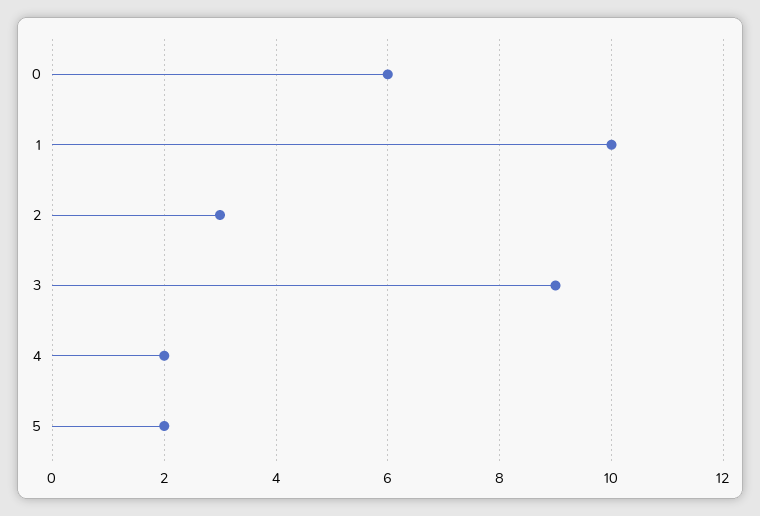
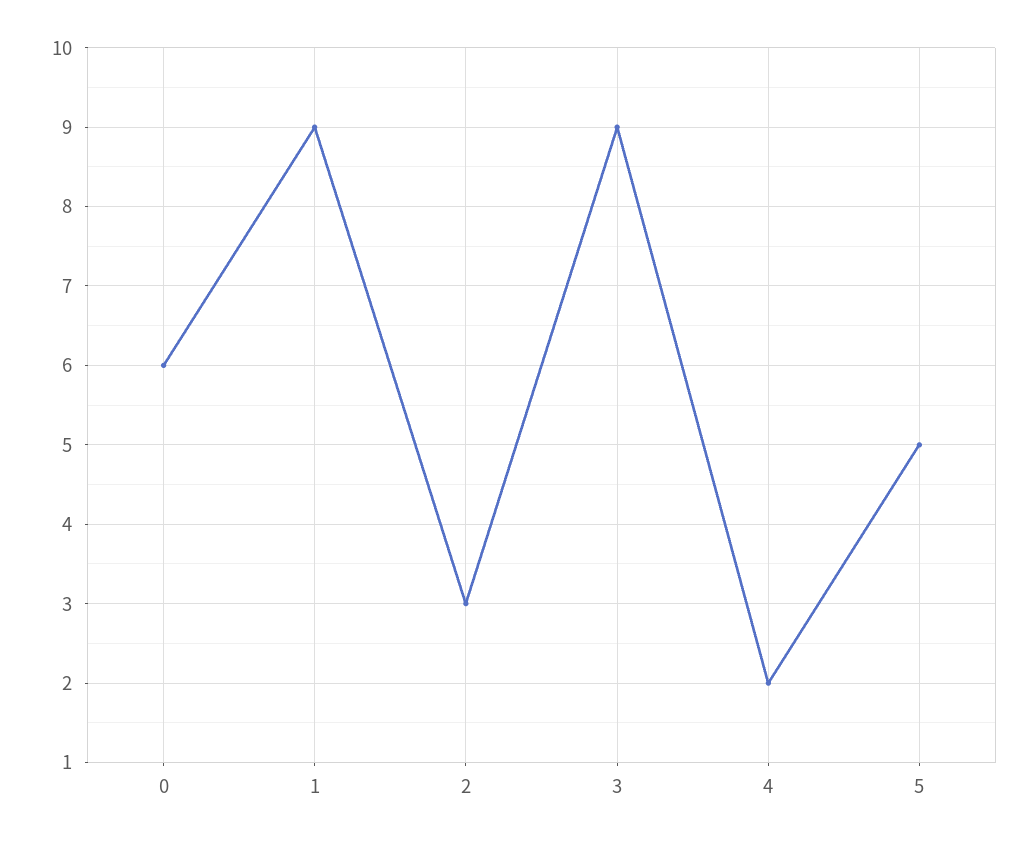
1: 10 -> 9
5: 2 -> 5

